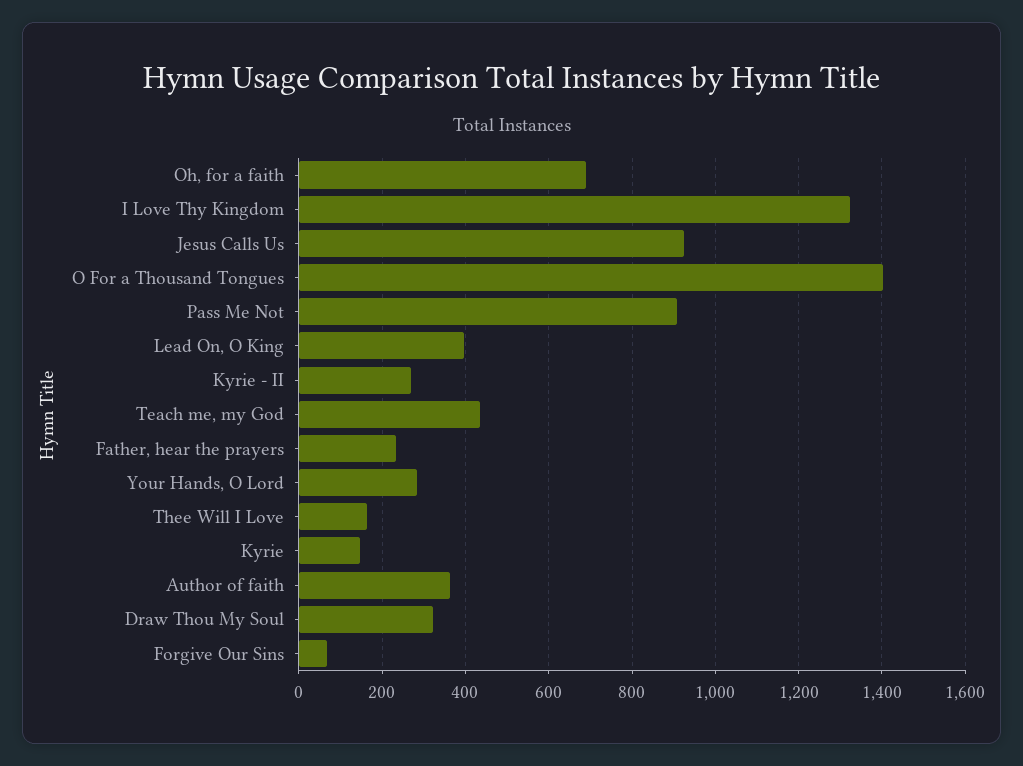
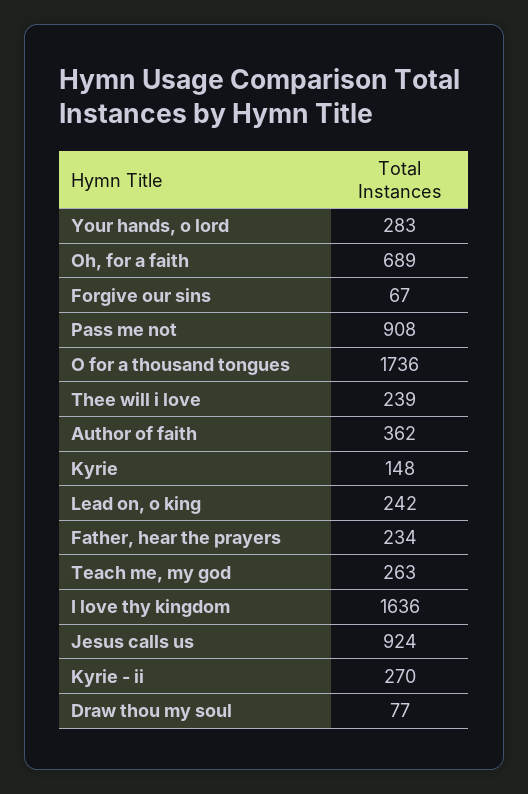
I Love Thy Kingdom: 1320 -> 1636
O For a Thousand Tongues: 1400 -> 1736
Lead On, O King: 400 -> 242
Teach me, my God: 440 -> 263
Thee Will I Love: 160 -> 239
Draw Thou My Soul: 320 -> 77

